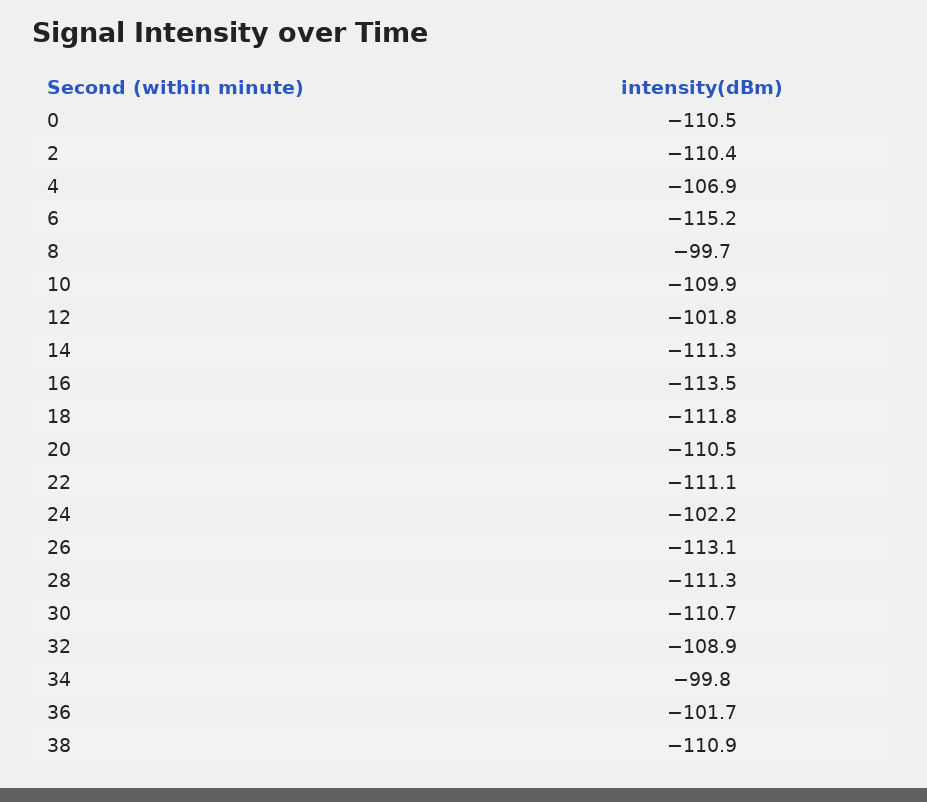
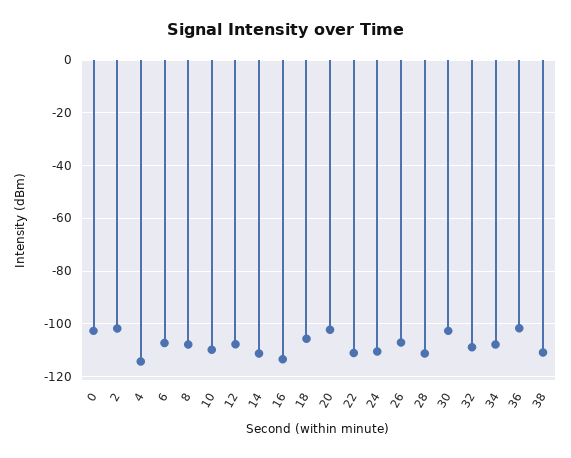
0: -110.5 -> -102.5
2: -110.4 -> -102.5
4: -106.9 -> -115
6: -115.2 -> -107.5
8: -99.7 -> -107.5
12: -101.8 -> -107.5
18: -111.8 -> -105
20: -110.5 -> -102.5
24: -102.2 -> -110
26: -113.1 -> -107.5
30: -110.7 -> -102.5
34: -99.8 -> -107.5

